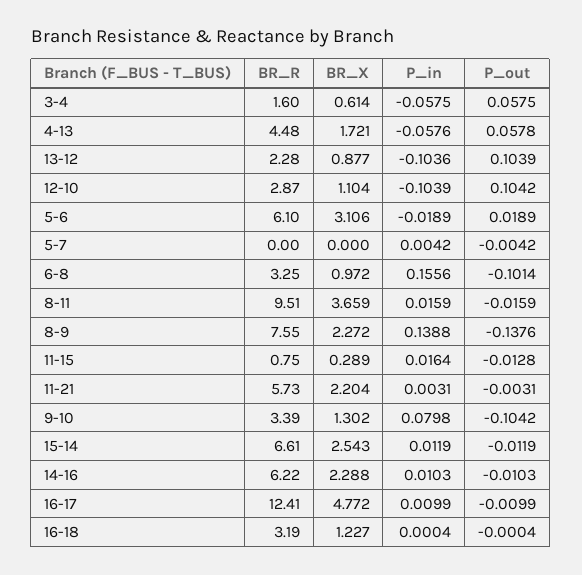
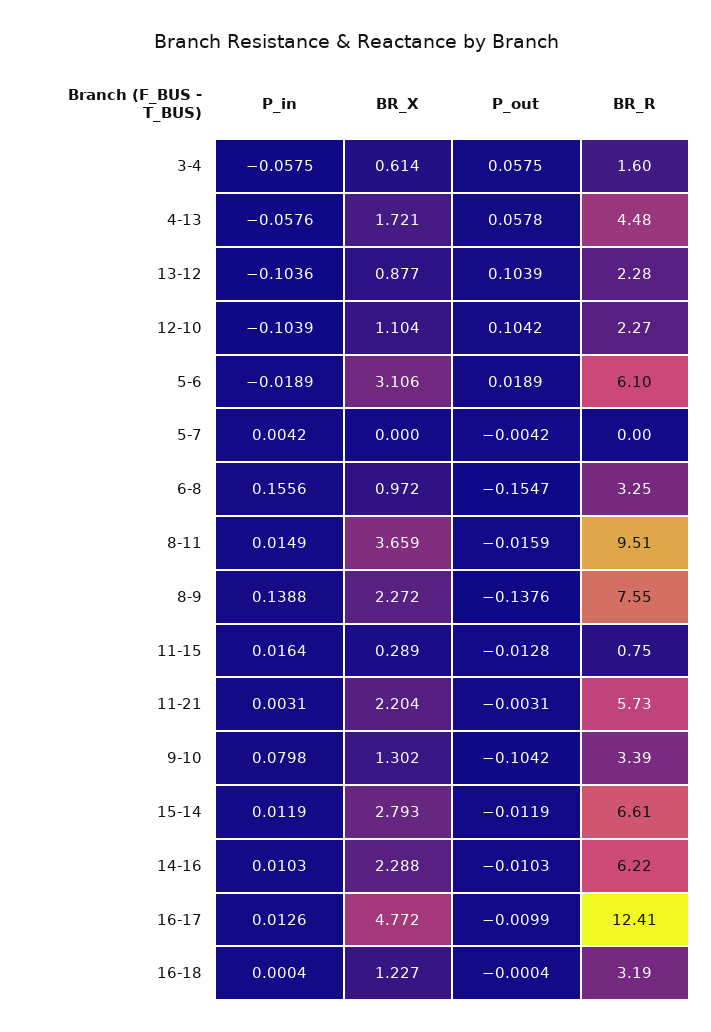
BR_R, 12-10: 2.87 -> 2.27
P_out, 6-8: -0.1014 -> -0.1547
P_in, 8-11: 0.0159 -> 0.0149
BR_X, 15-14: 2.543 -> 2.793
P_in, 16-17: 0.0099 -> 0.0126

